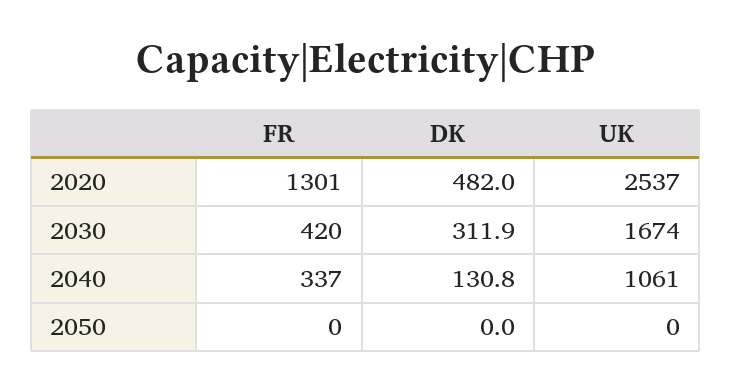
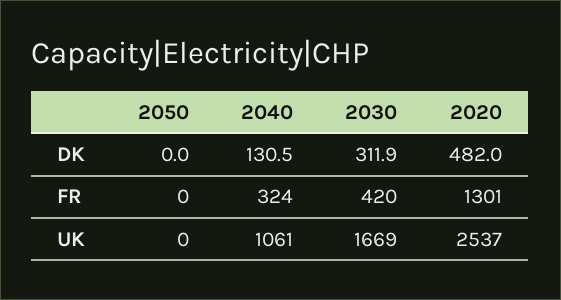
UK, 2030: 1674 -> 1669
FR, 2040: 337 -> 324
DK, 2040: 130.8 -> 130.5

